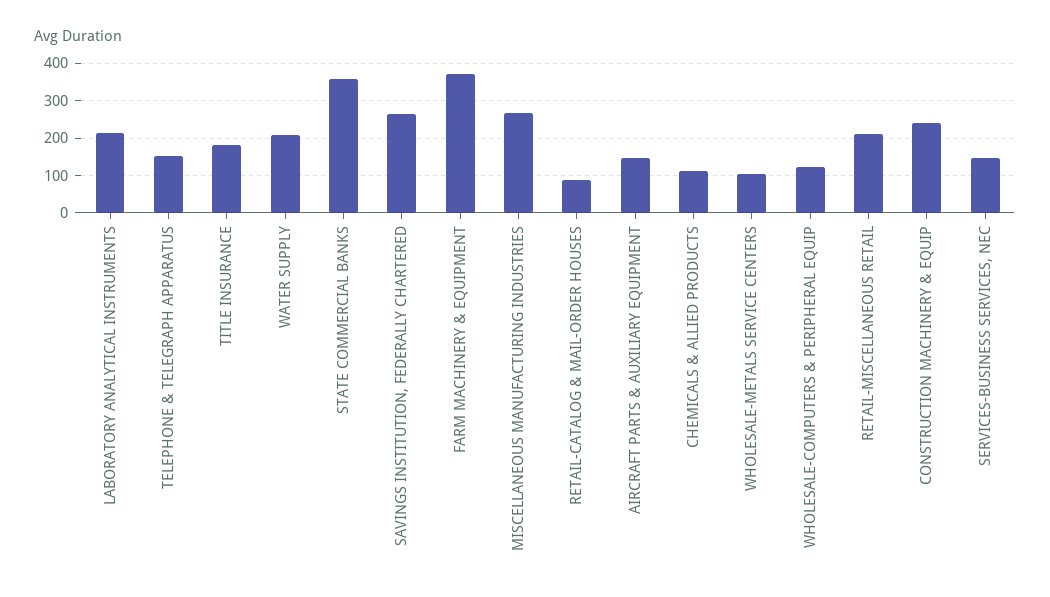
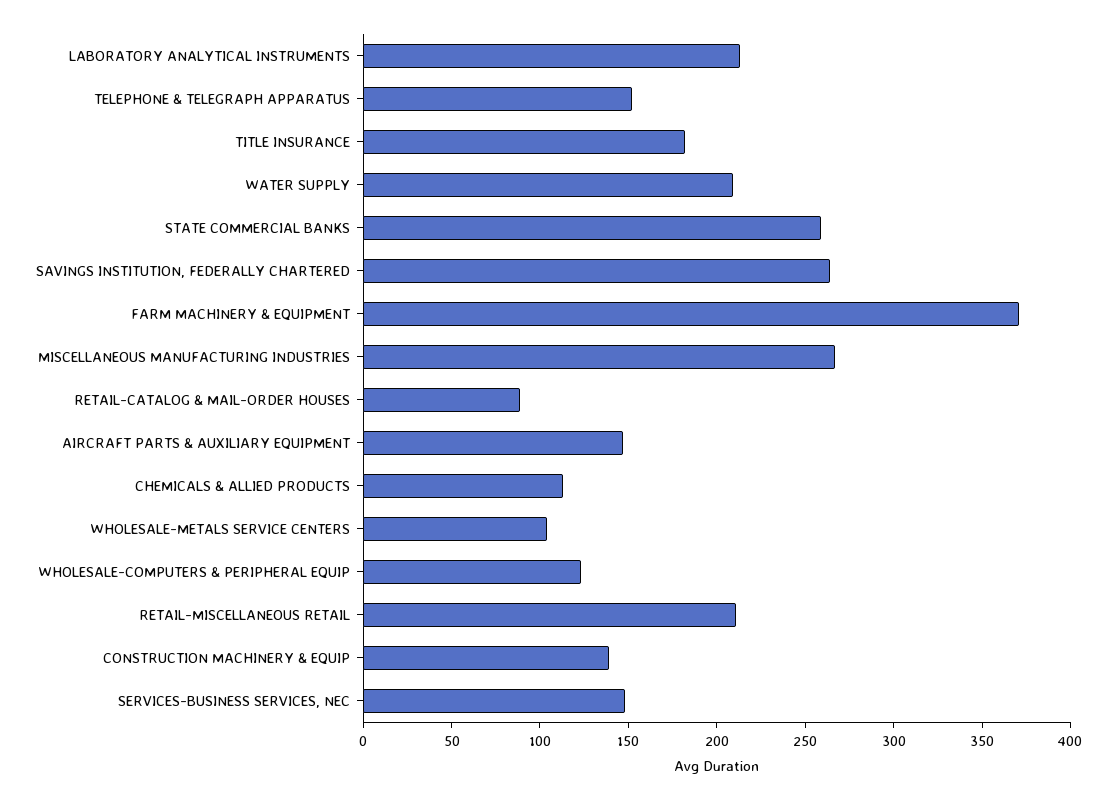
STATE COMMERCIAL BANKS: 360 -> 260
CONSTRUCTION MACHINERY & EQUIP: 240 -> 140

